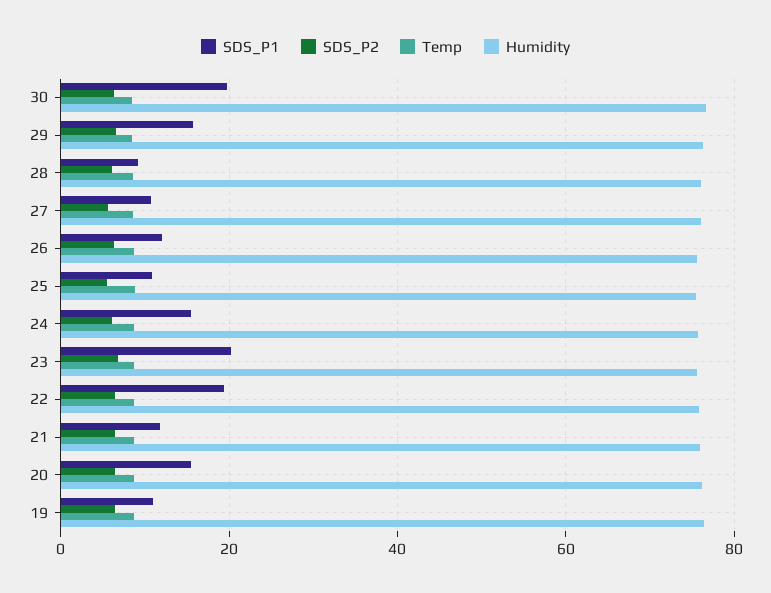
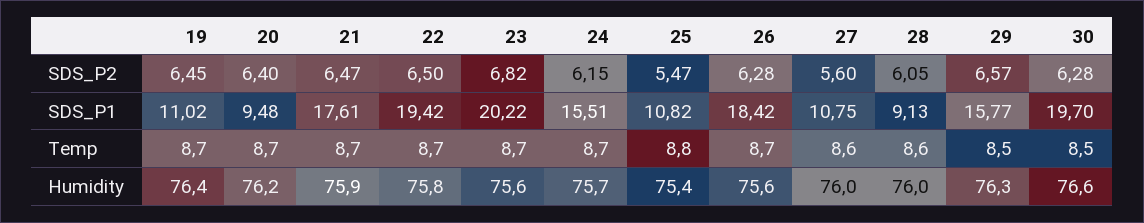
SDS_P1, 26: 12 -> 18.42
SDS_P1, 21: 12 -> 17.61
SDS_P1, 20: 16 -> 9.48

